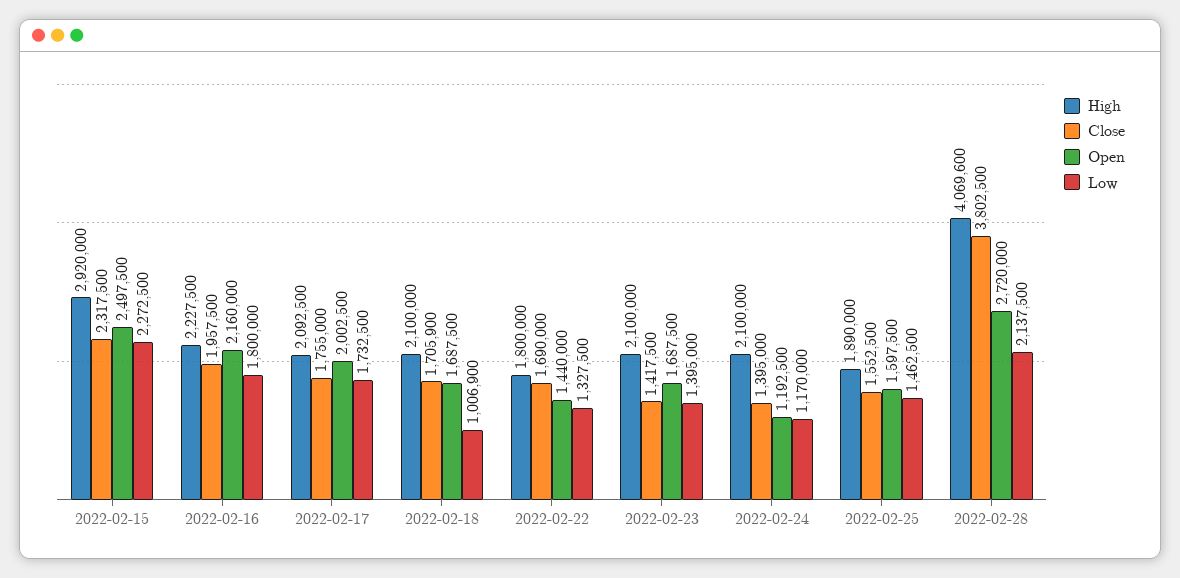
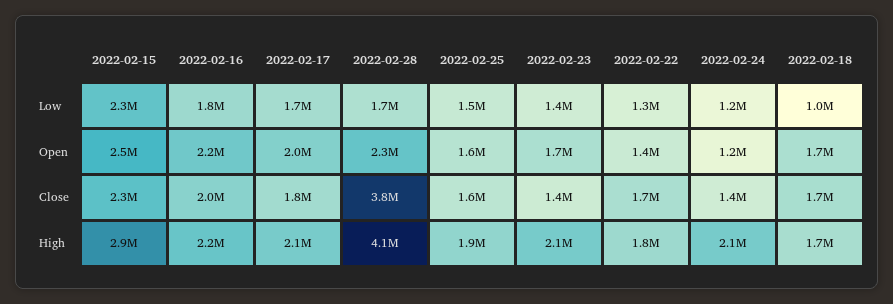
High, 2022-02-18: 2100000 -> 1700000
Open, 2022-02-28: 2720000 -> 2300000
Low, 2022-02-28: 2137500 -> 1700000

